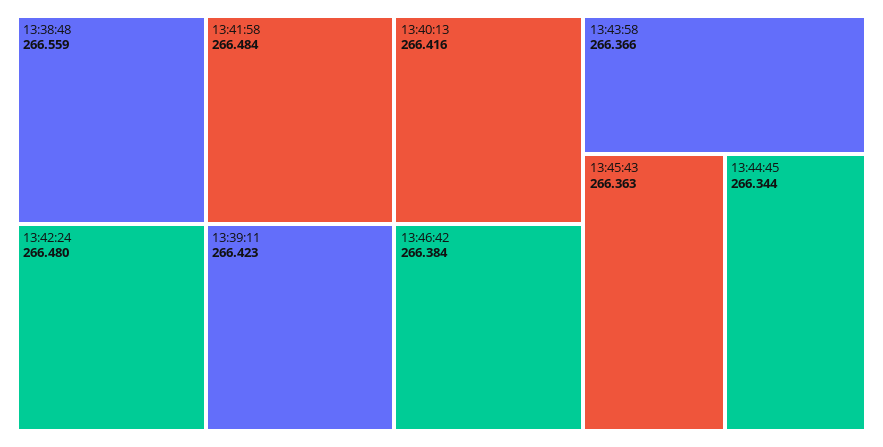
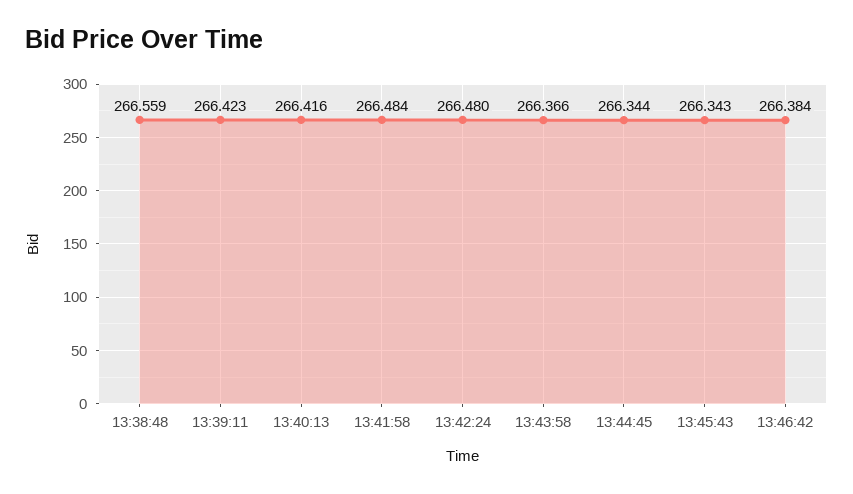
13:45:43: 266.363 -> 266.343

